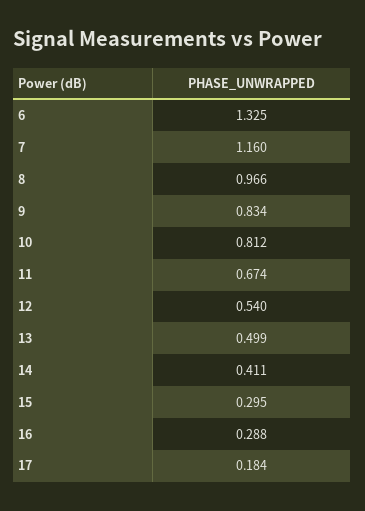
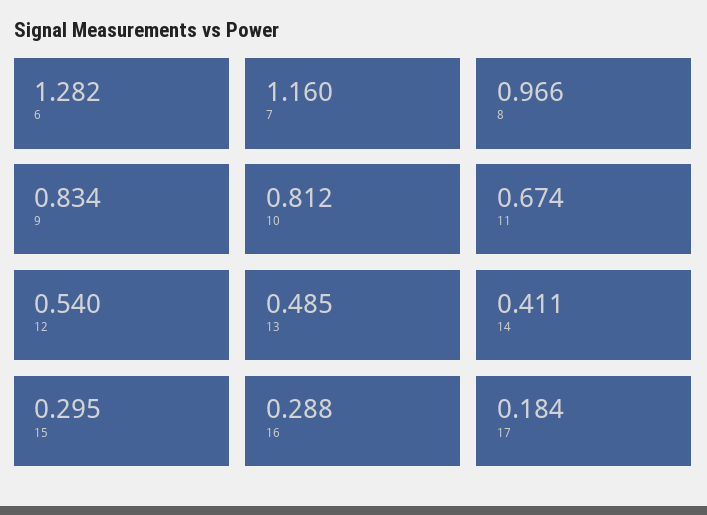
6: 1.325 -> 1.282
13: 0.499 -> 0.485

